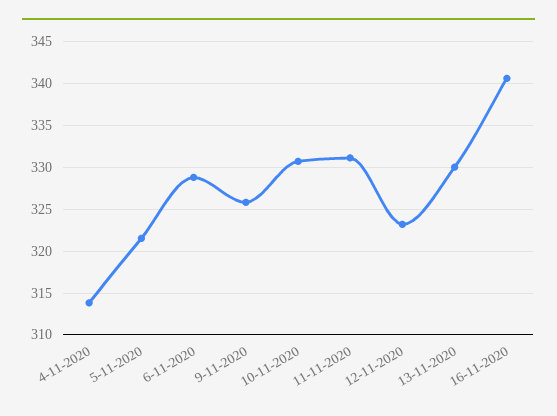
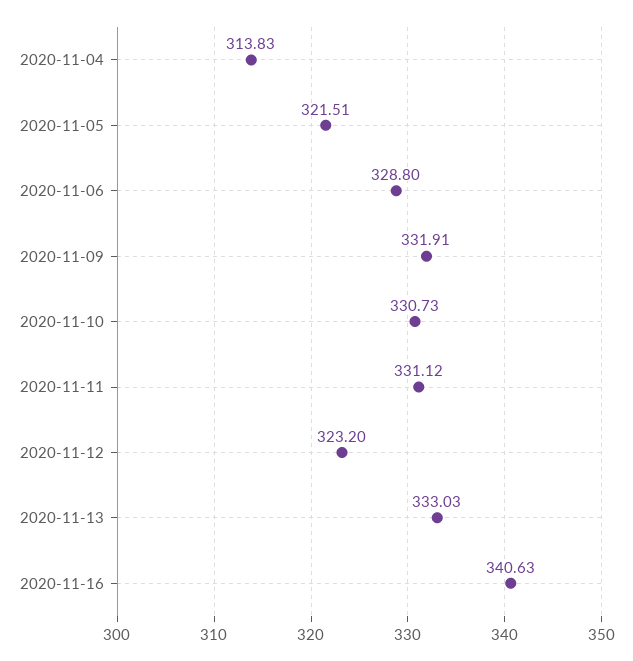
9-11-2020: 326 -> 331.91
13-11-2020: 330 -> 333.03

